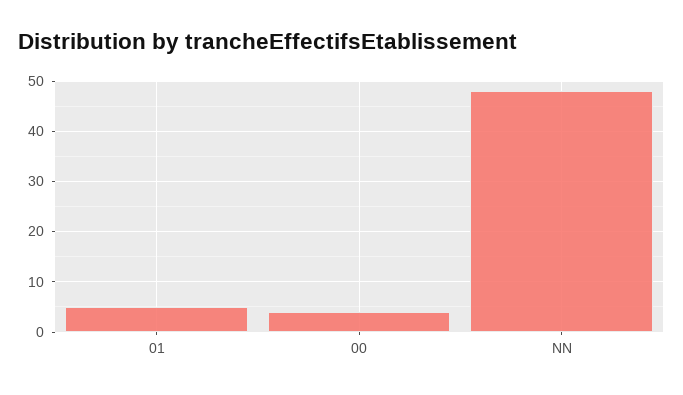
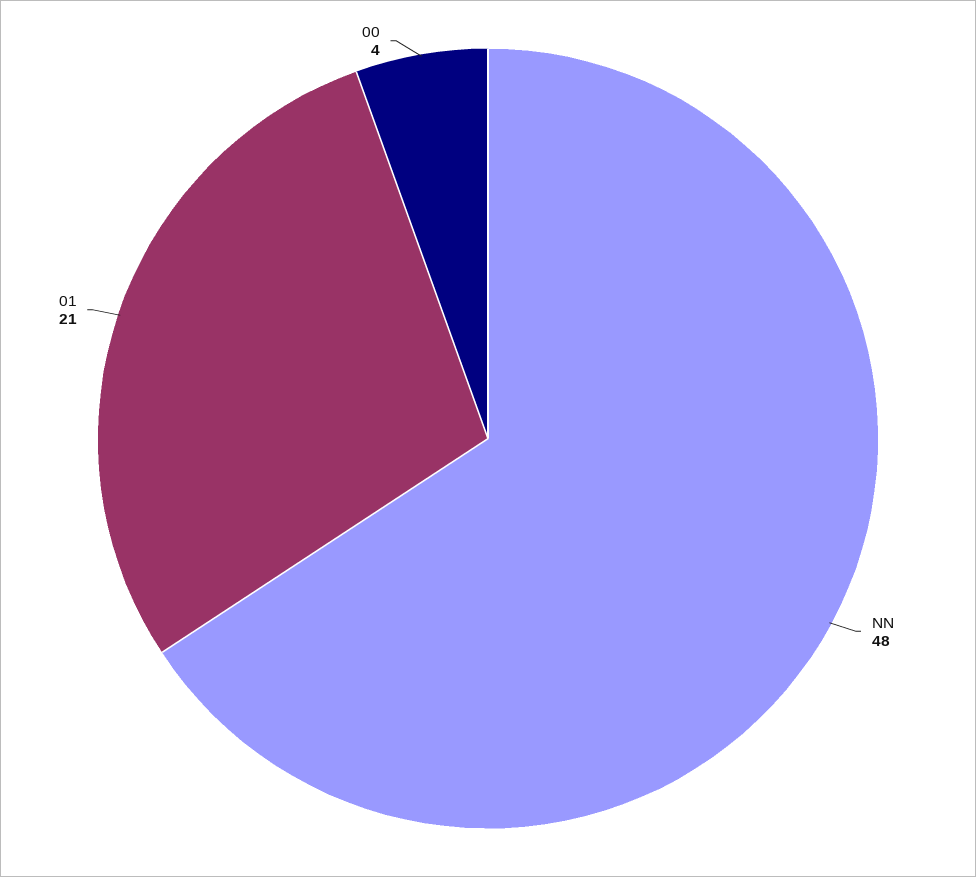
01: 5 -> 21

